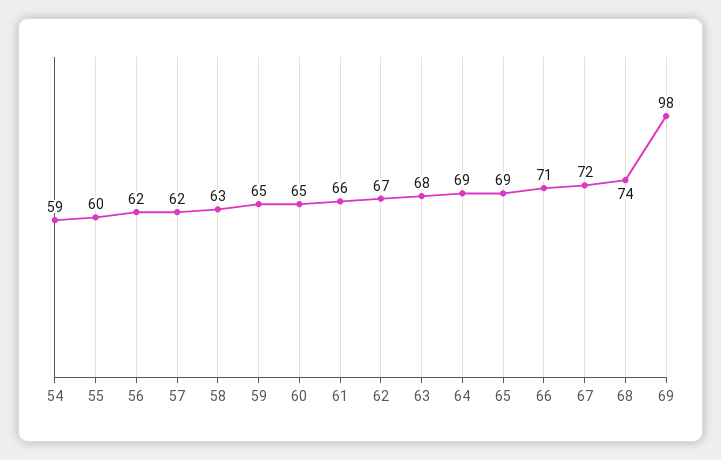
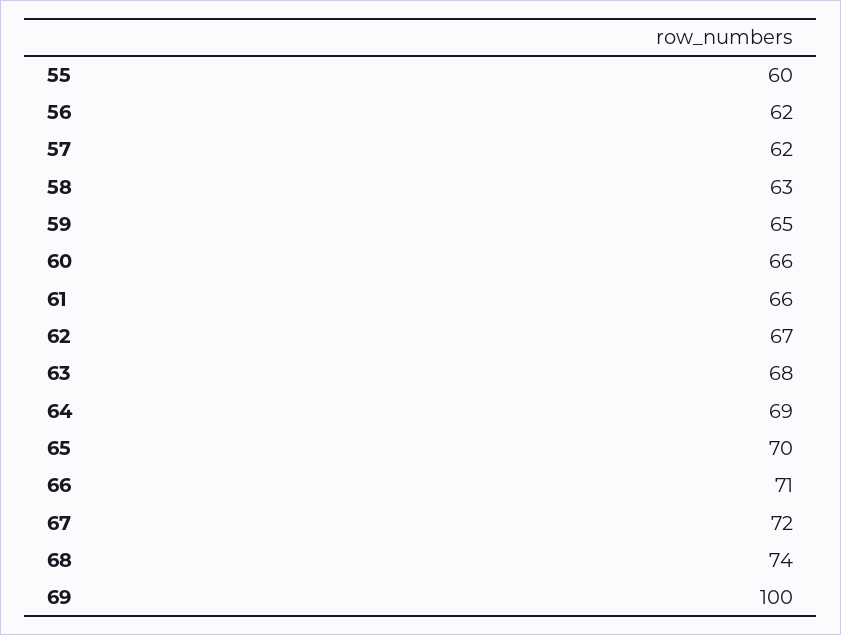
54: 59 -> none
60: 65 -> 66
65: 69 -> 70
69: 98 -> 100

